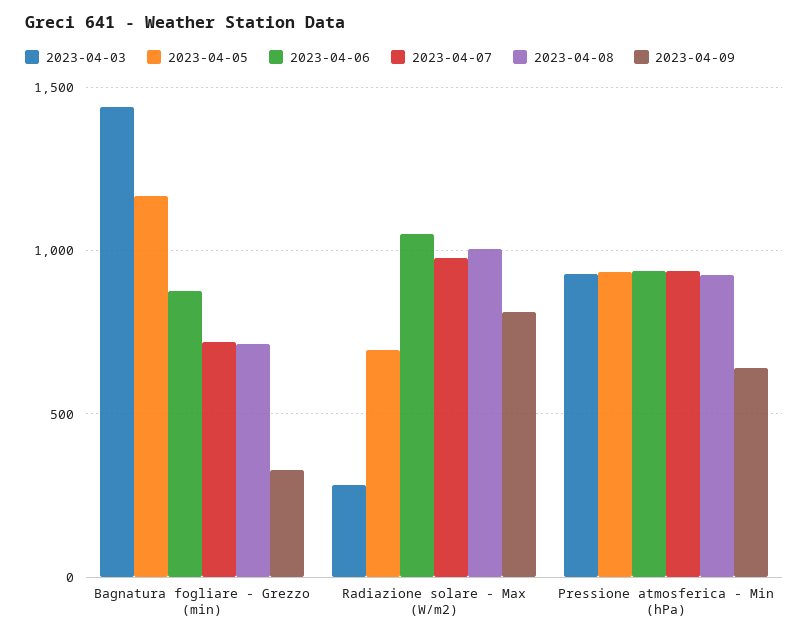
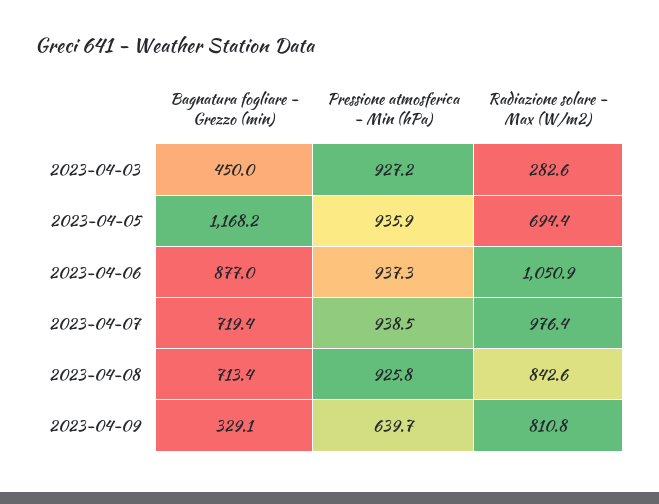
2023-04-03, Bagnatura fogliare - Grezzo (min): 1450 -> 450
2023-04-08, Radiazione solare - Max (W/m2): 1000 -> 842.6

